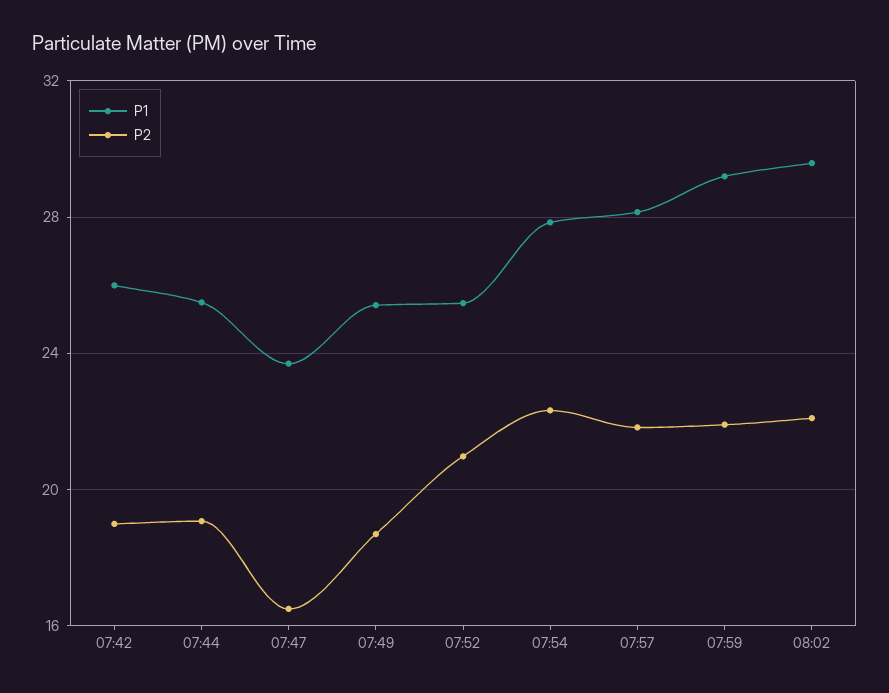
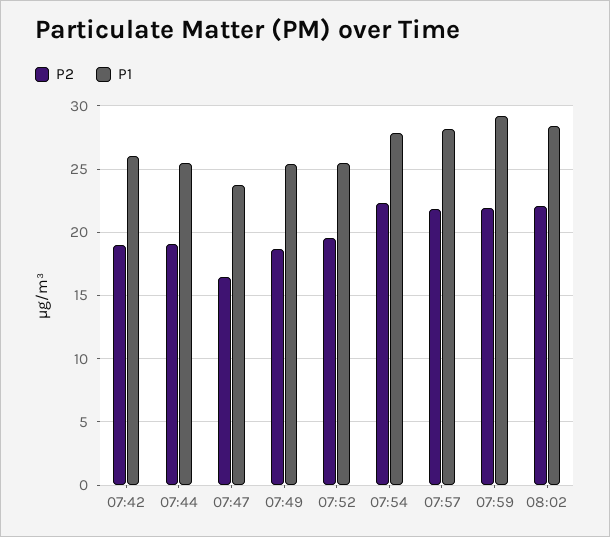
P2, 07:52: 21 -> 19.5
P1, 08:02: 29.5 -> 28.5

